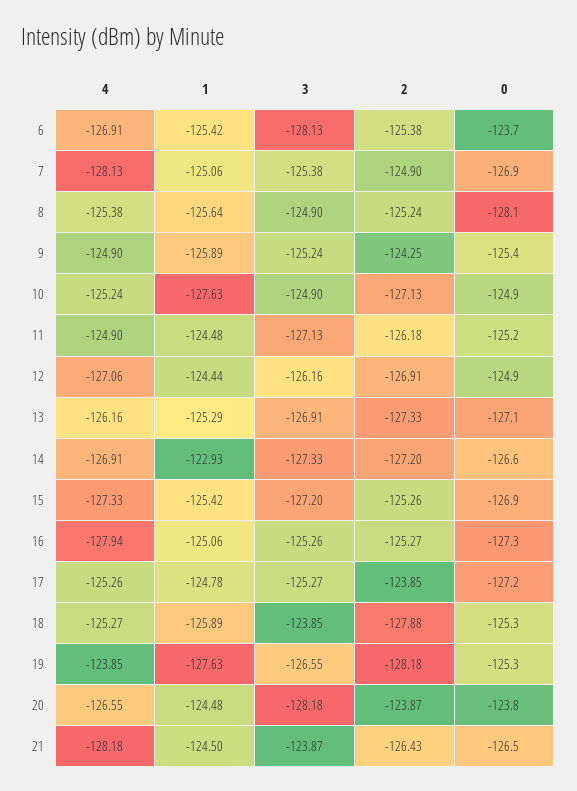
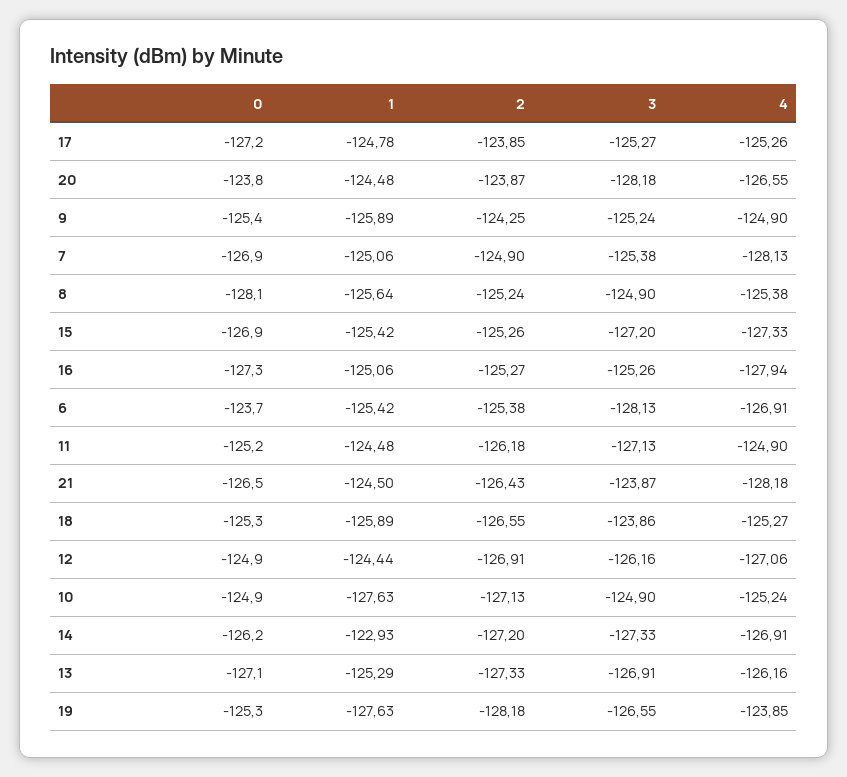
0, 14: -126.6 -> -126.2
3, 18: -123.85 -> -123.86
2, 18: -127.88 -> -126.55

